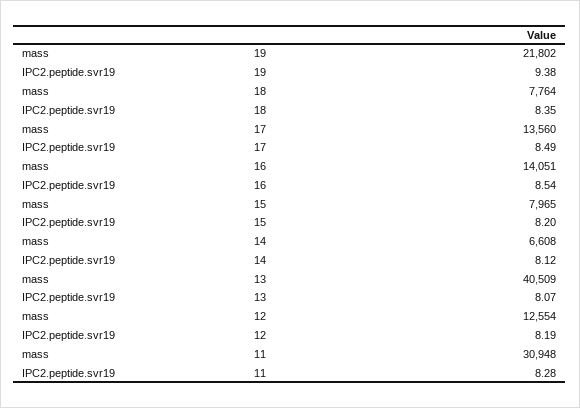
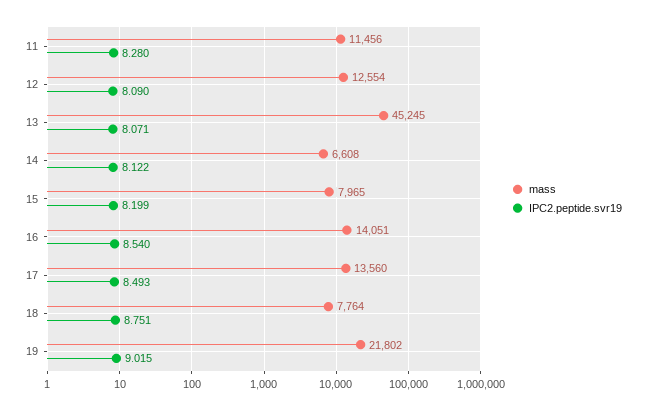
IPC2.peptide.svr19, 19: 9.38 -> 9.015
IPC2.peptide.svr19, 18: 8.35 -> 8.751
mass, 13: 40509 -> 45245
IPC2.peptide.svr19, 12: 8.19 -> 8.09
mass, 11: 30948 -> 11456

